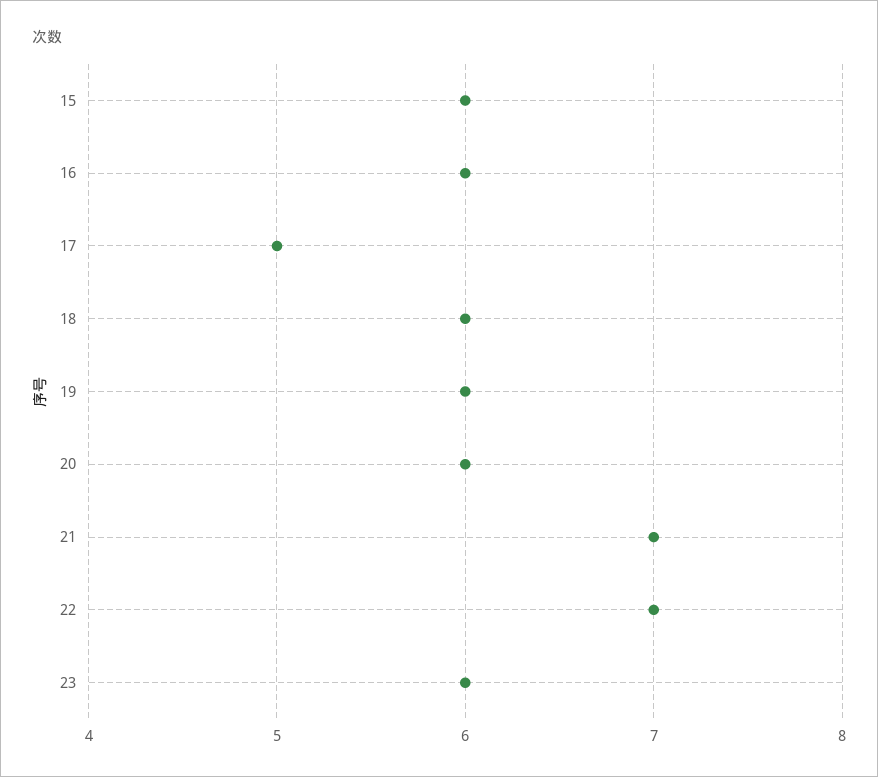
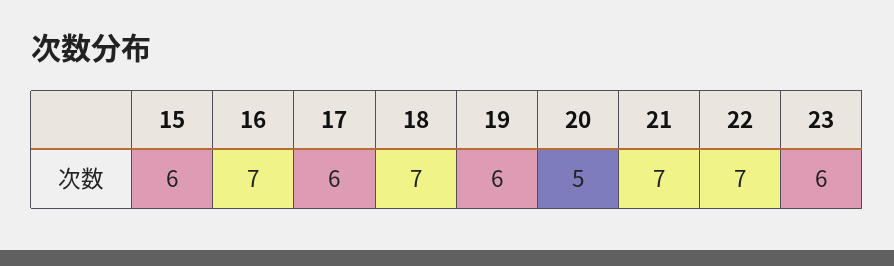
16: 6 -> 7
17: 5 -> 6
18: 6 -> 7
20: 6 -> 5

